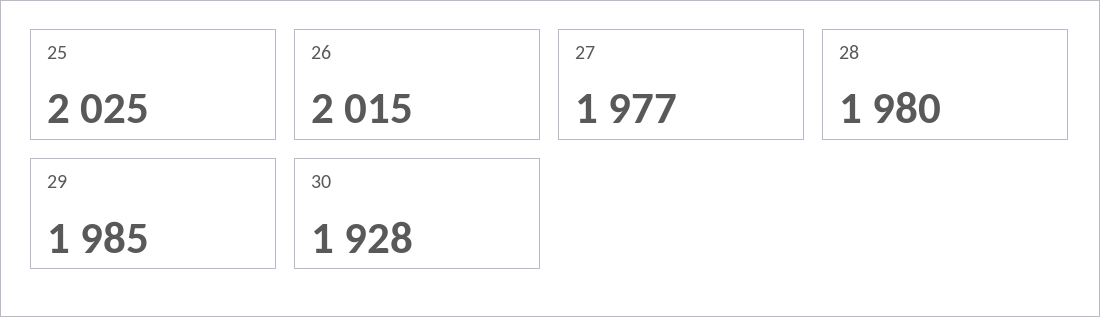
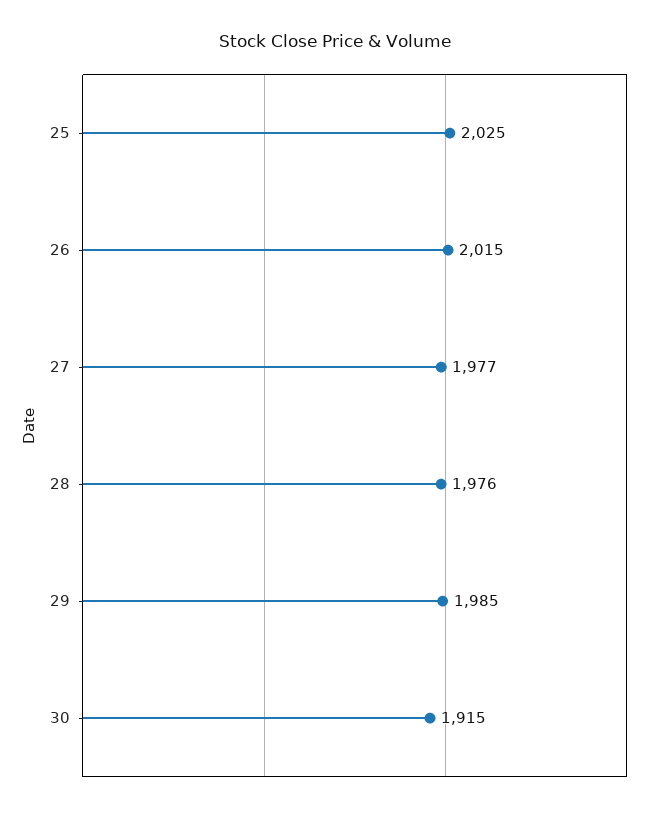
28: 1980 -> 1976
30: 1928 -> 1915

